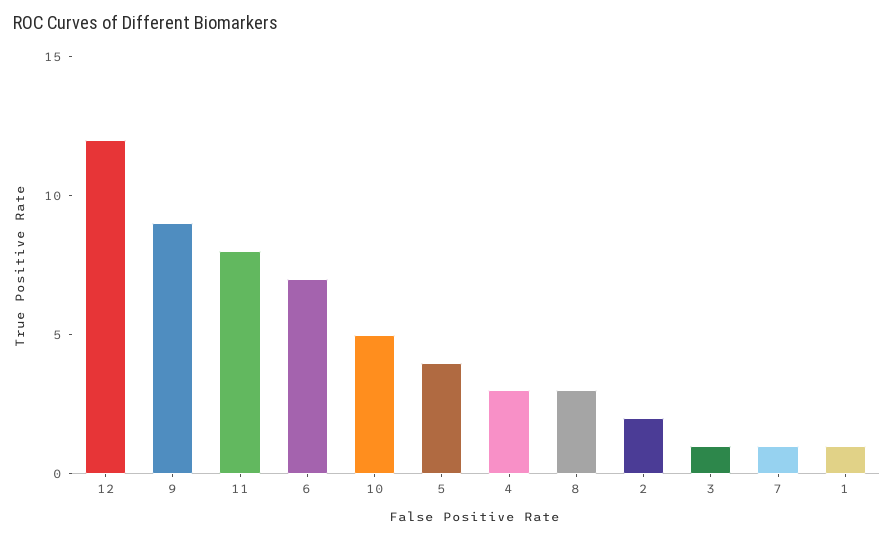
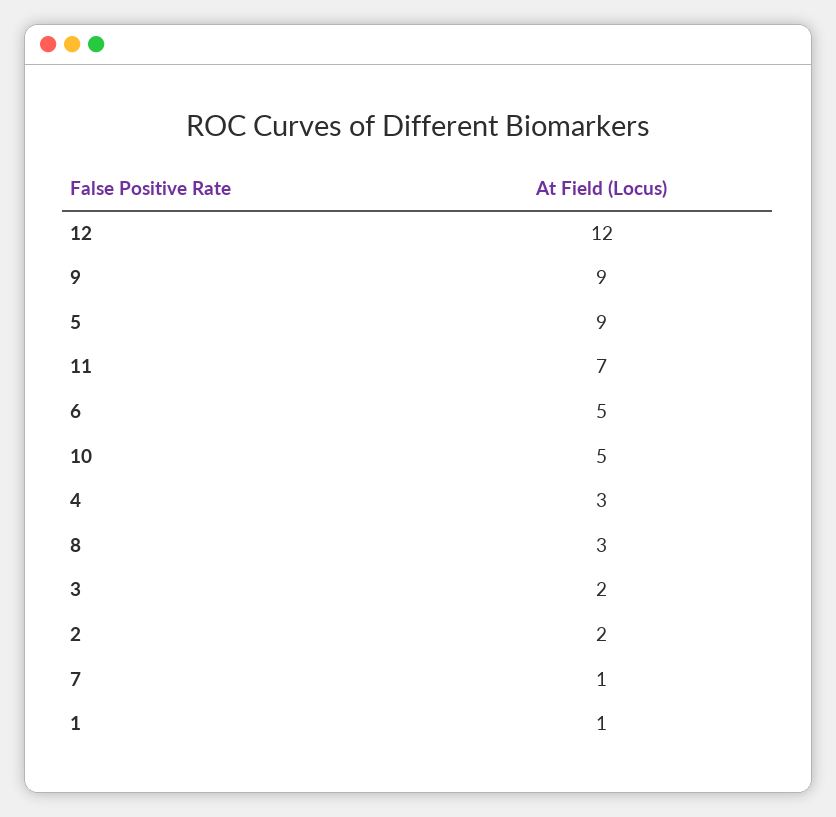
11: 8 -> 7
6: 7 -> 5
5: 4 -> 9
3: 1 -> 2

